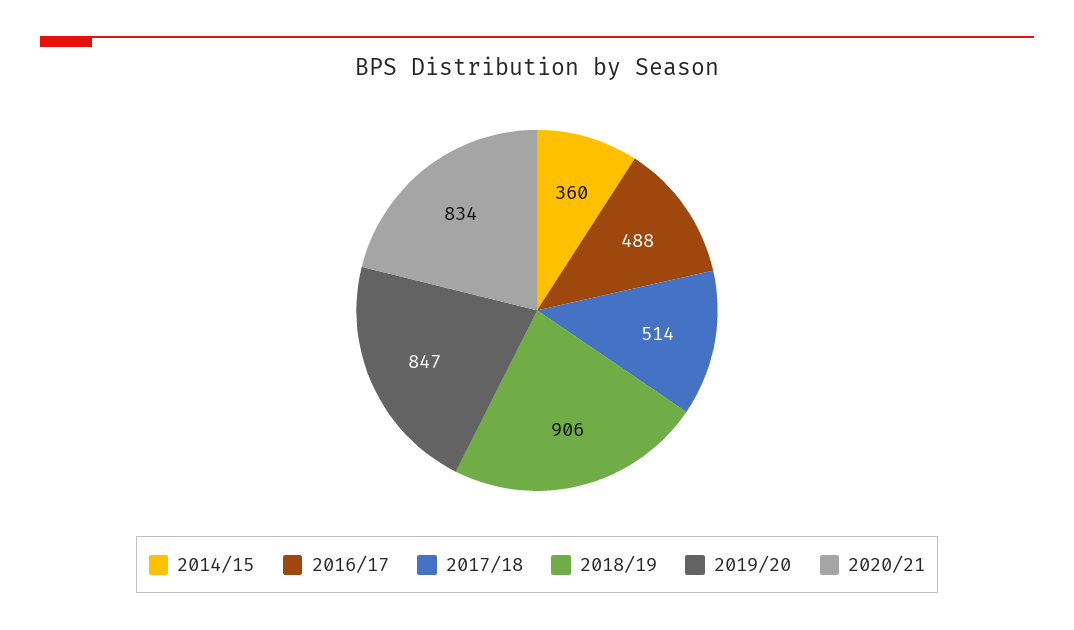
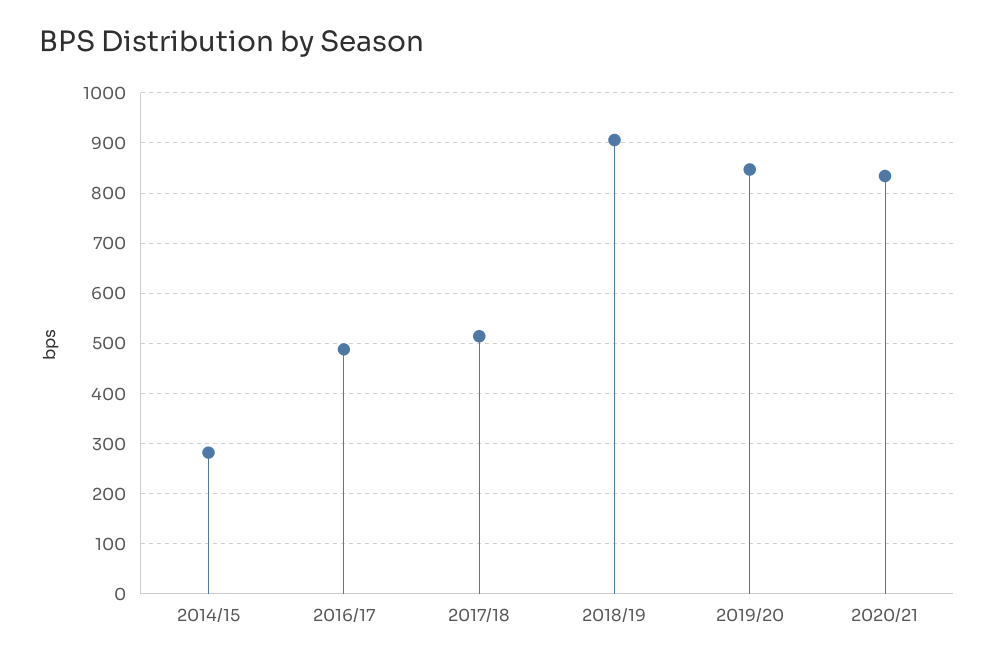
2014/15: 360 -> 280

